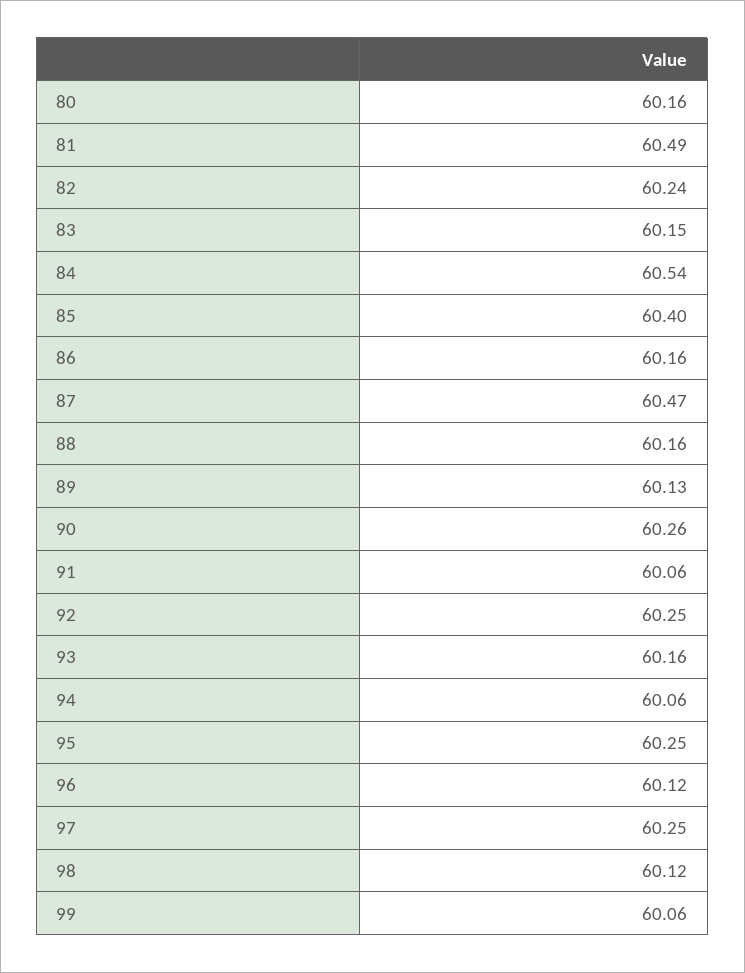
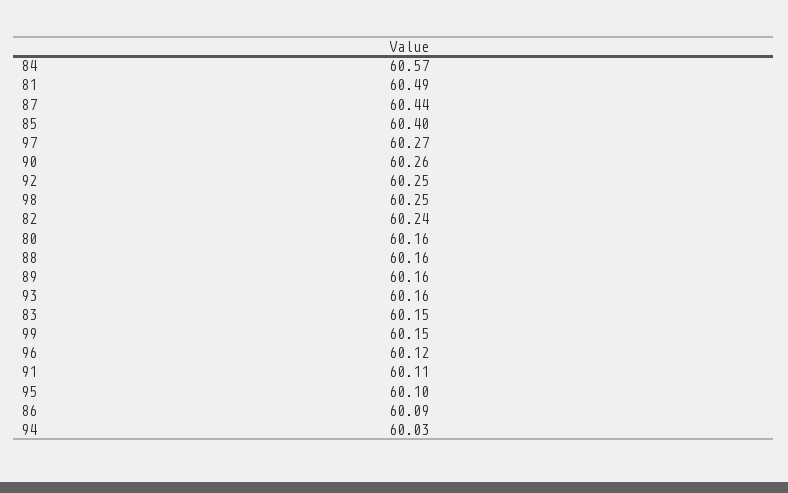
84: 60.54 -> 60.57
86: 60.16 -> 60.09
87: 60.47 -> 60.44
89: 60.13 -> 60.16
91: 60.06 -> 60.11
94: 60.06 -> 60.03
95: 60.25 -> 60.1
97: 60.25 -> 60.27
98: 60.12 -> 60.25
99: 60.06 -> 60.15

